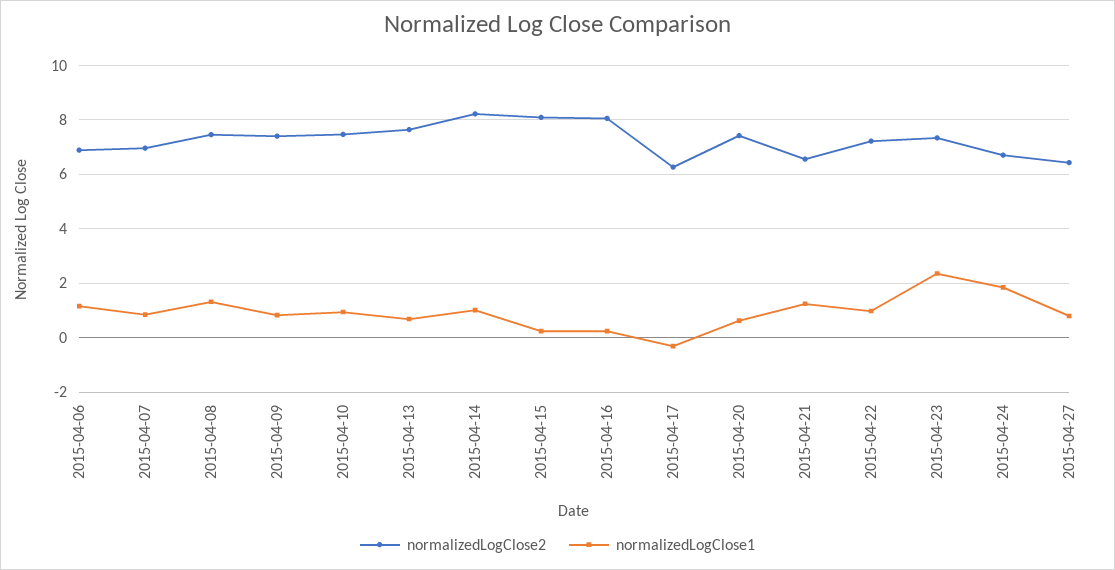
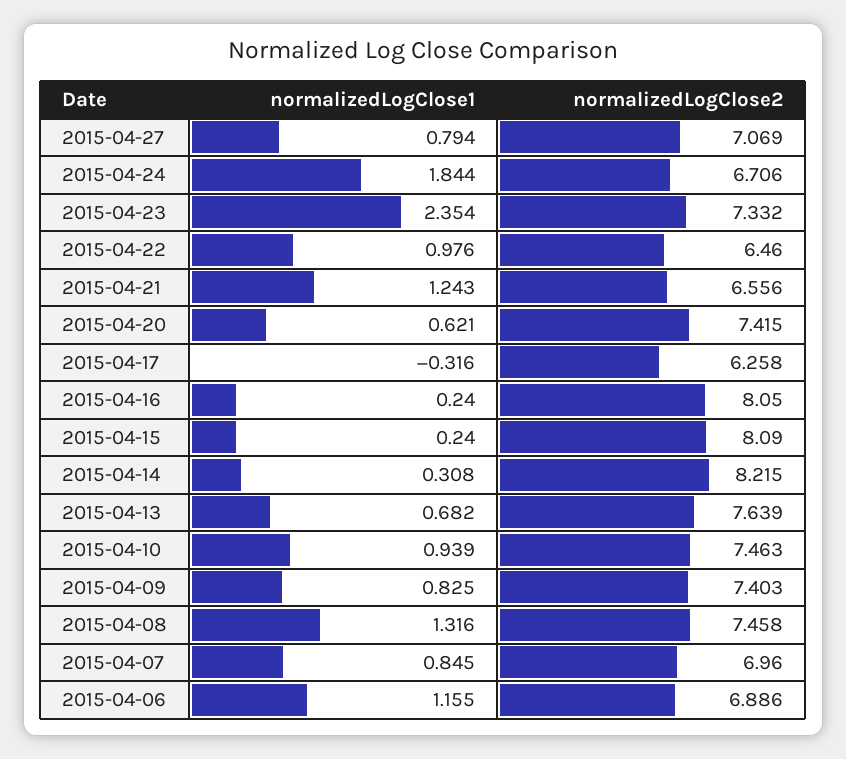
normalizedLogClose1, 2015-04-14: 1 -> 0.308
normalizedLogClose2, 2015-04-22: 7.25 -> 6.46
normalizedLogClose2, 2015-04-27: 6.5 -> 7.069

